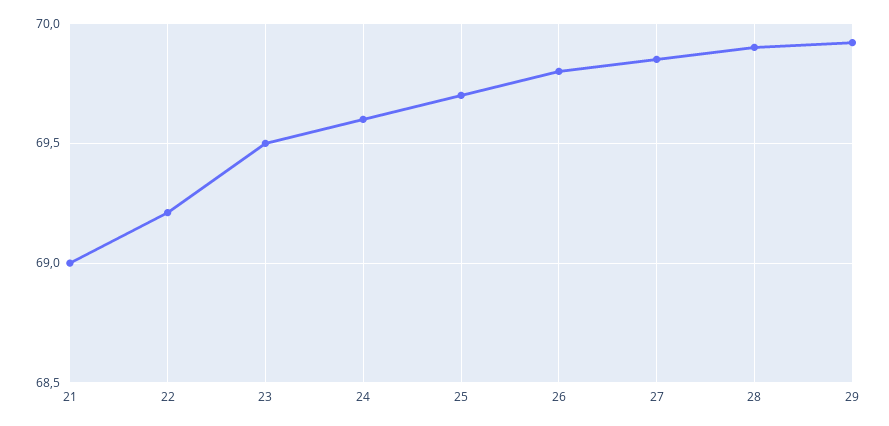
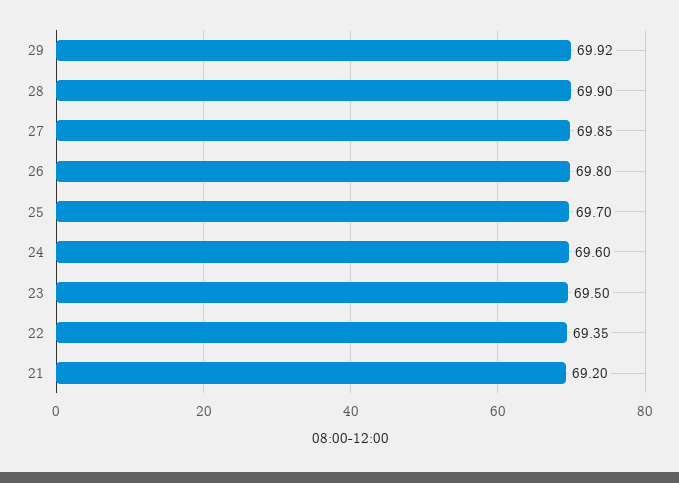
21: 69 -> 69.2
22: 69.2 -> 69.35

